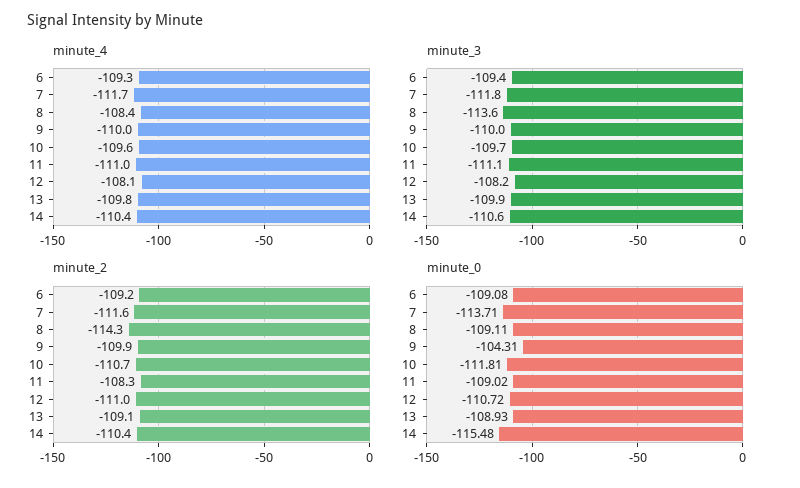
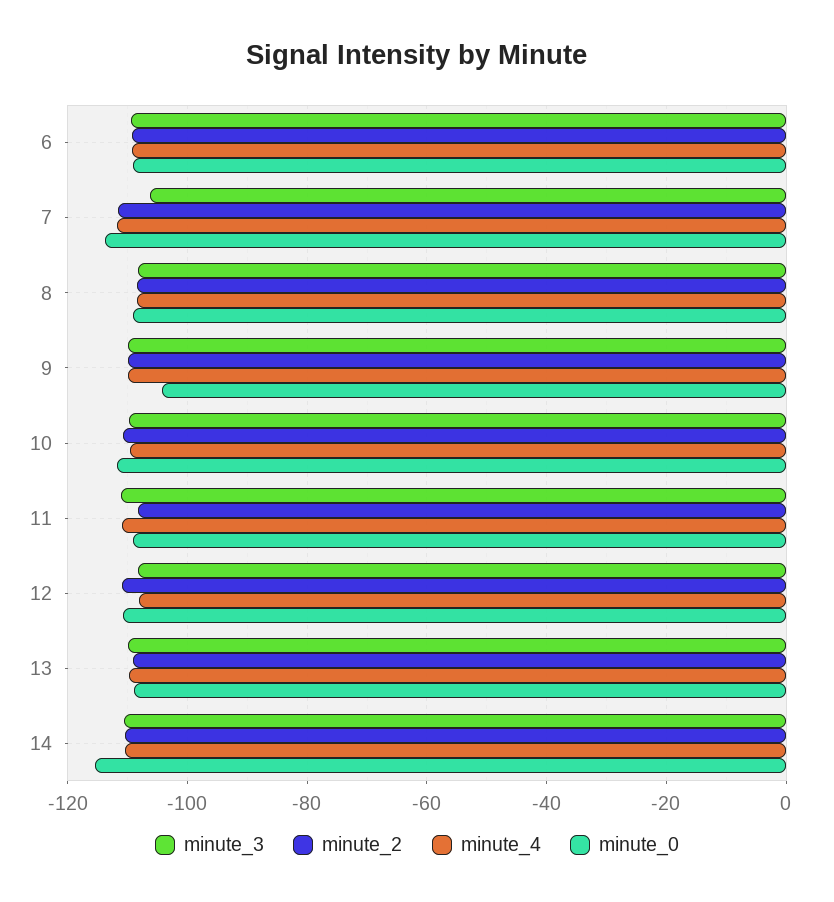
minute_3, 7: -111.8 -> -106
minute_3, 8: -113.6 -> -108
minute_2, 8: -114.3 -> -108

